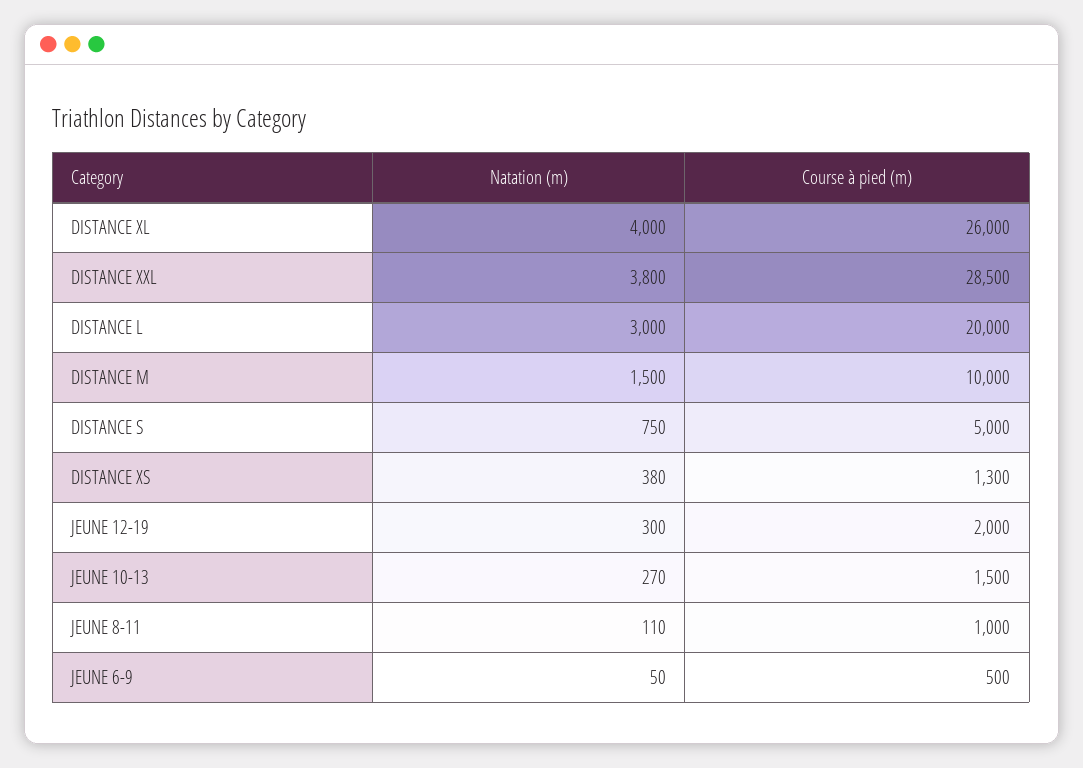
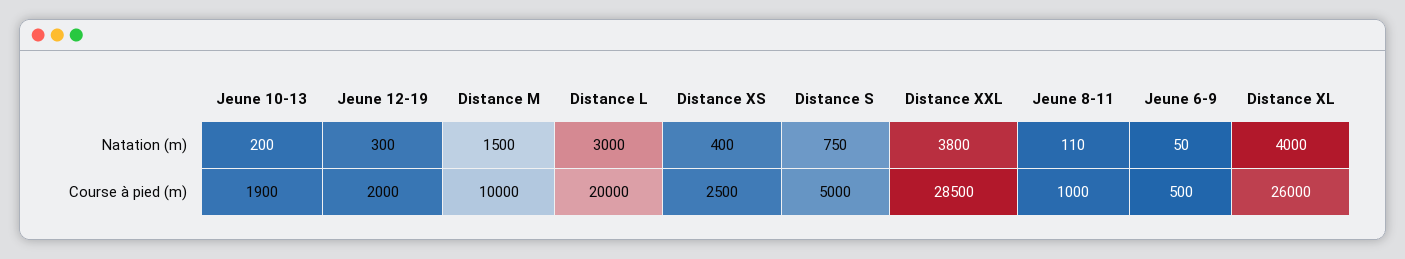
Natation (m), DISTANCE XS: 380 -> 400
Course à pied (m), DISTANCE XS: 1300 -> 2500
Natation (m), JEUNE 10-13: 270 -> 200
Course à pied (m), JEUNE 10-13: 1500 -> 1900

